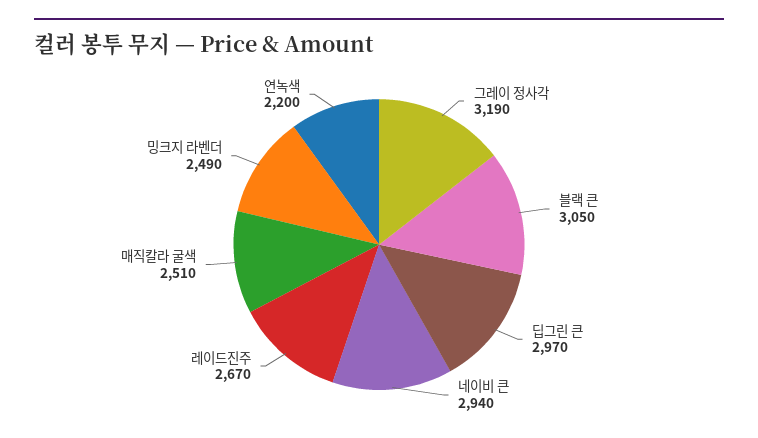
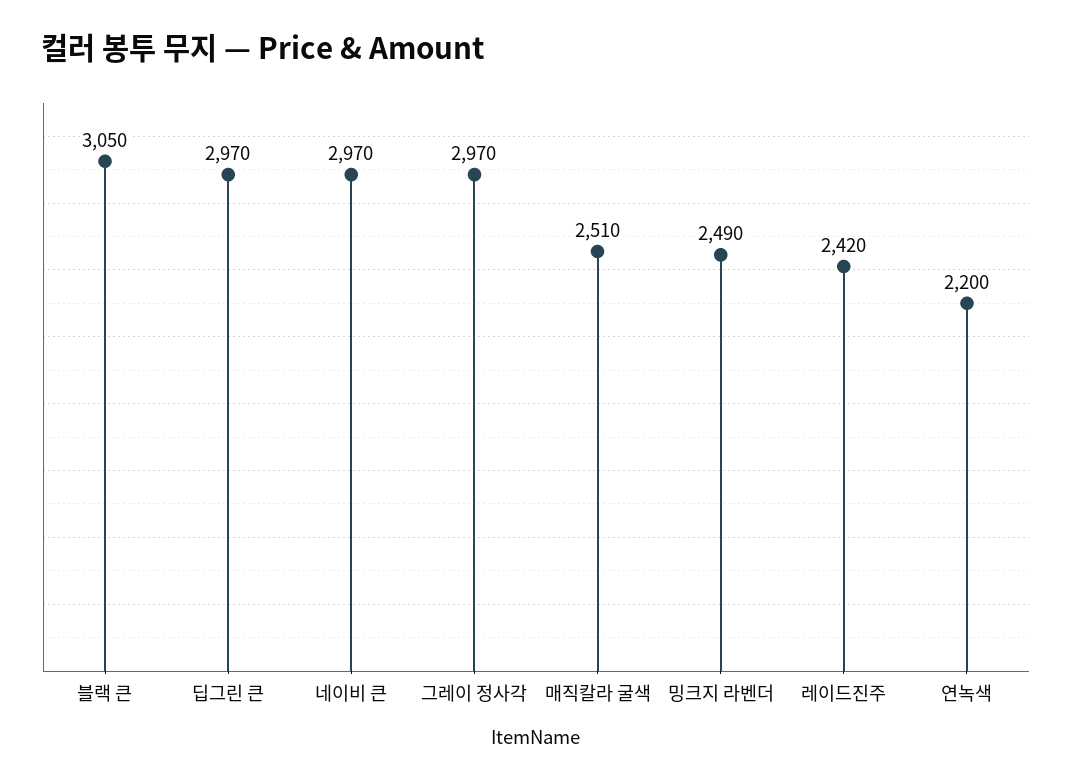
그레이 정사각: 3190 -> 2970
네이비 큰: 2940 -> 2970
레이드진주: 2670 -> 2420

